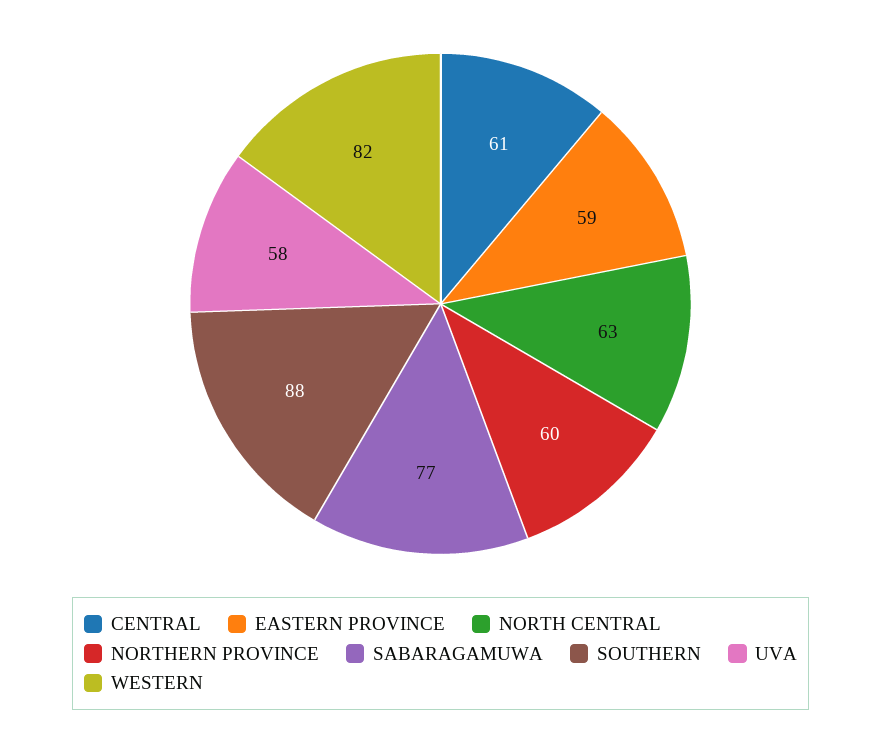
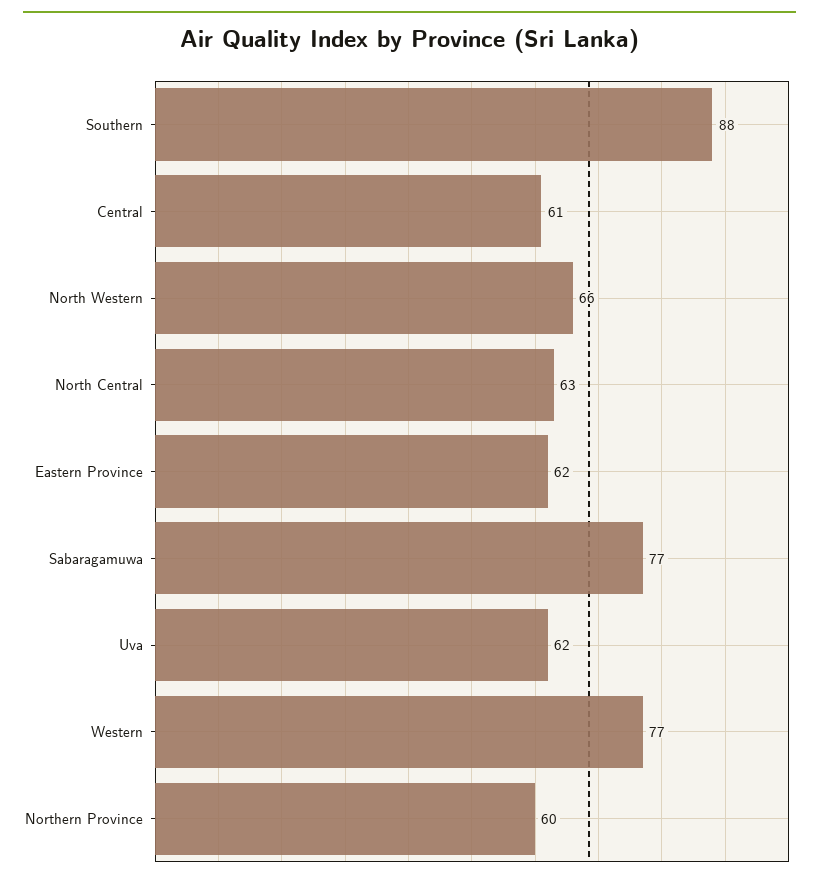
EASTERN PROVINCE: 59 -> 62
UVA: 58 -> 62
WESTERN: 82 -> 77
North Western: none -> 66

